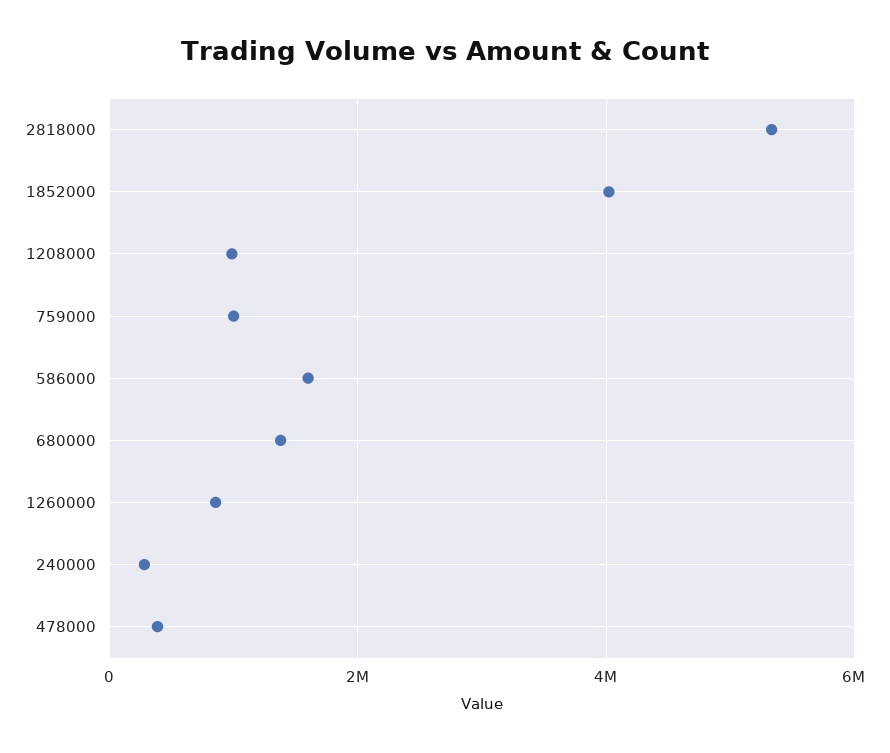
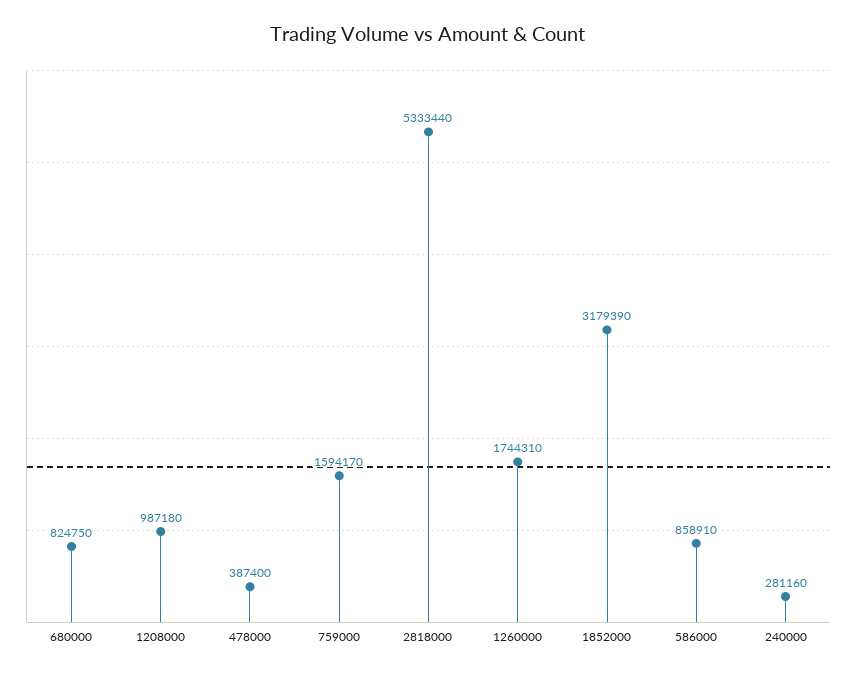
1852000: 4000000 -> 3179390
759000: 1000000 -> 1594170
586000: 1600000 -> 858910
680000: 1400000 -> 824750
1260000: 800000 -> 1744310

